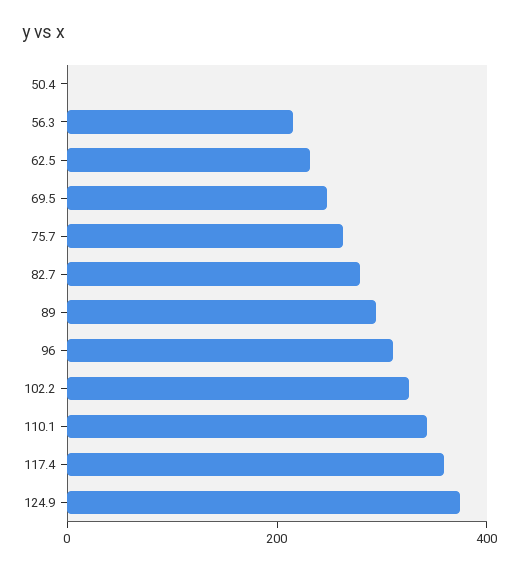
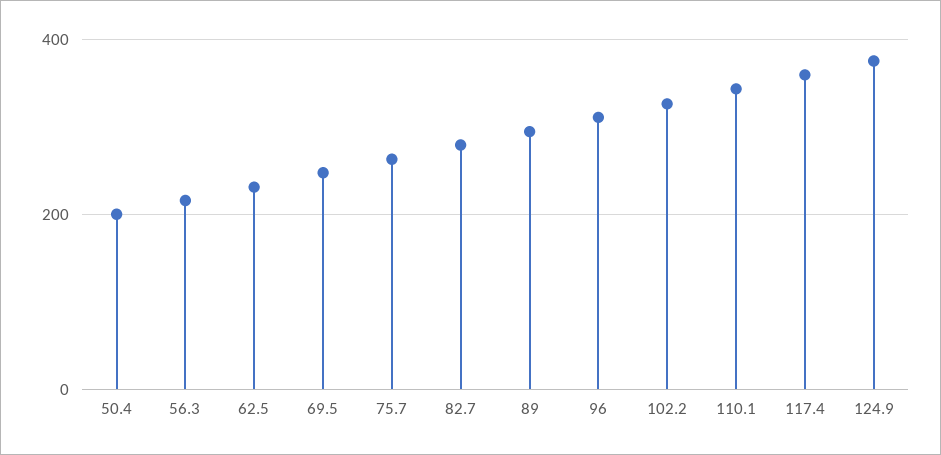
50.4: 0 -> 200

